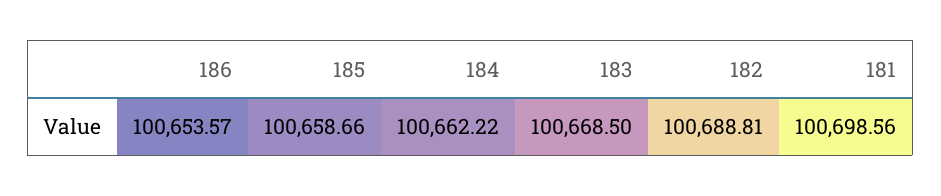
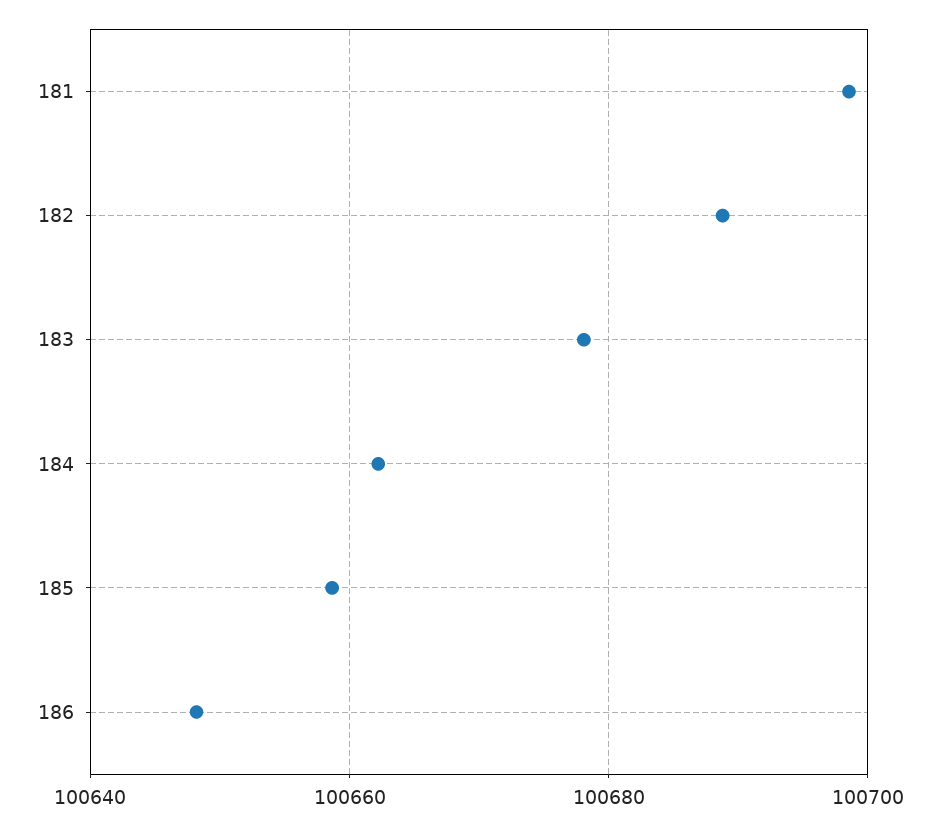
186: 100653.57 -> 100648
183: 100668.5 -> 100678

